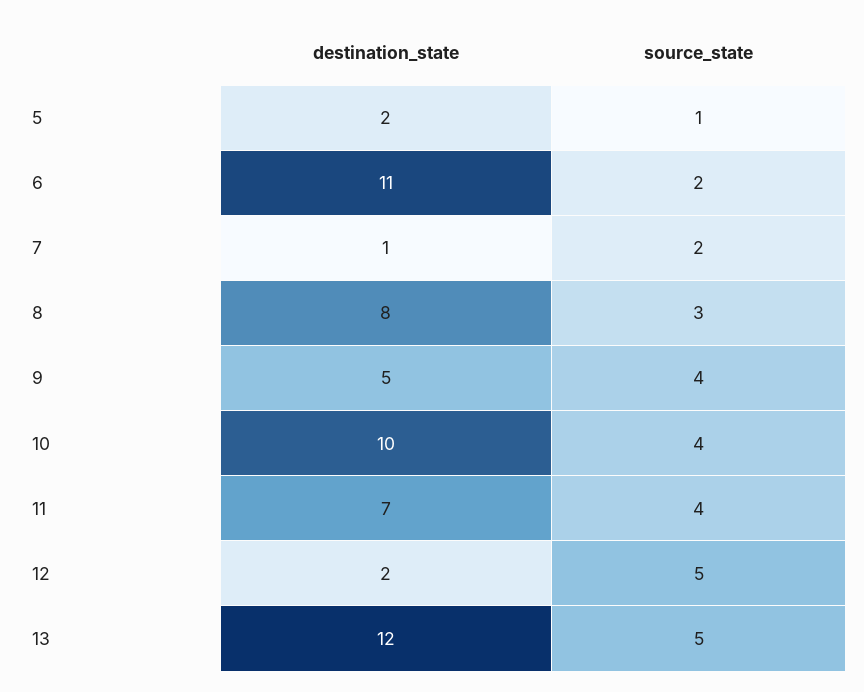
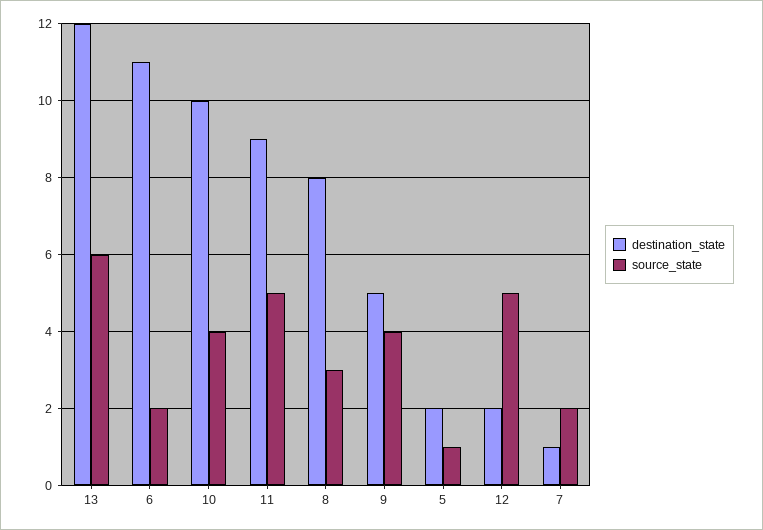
destination_state, 11: 7 -> 9
source_state, 11: 4 -> 5
source_state, 13: 5 -> 6

